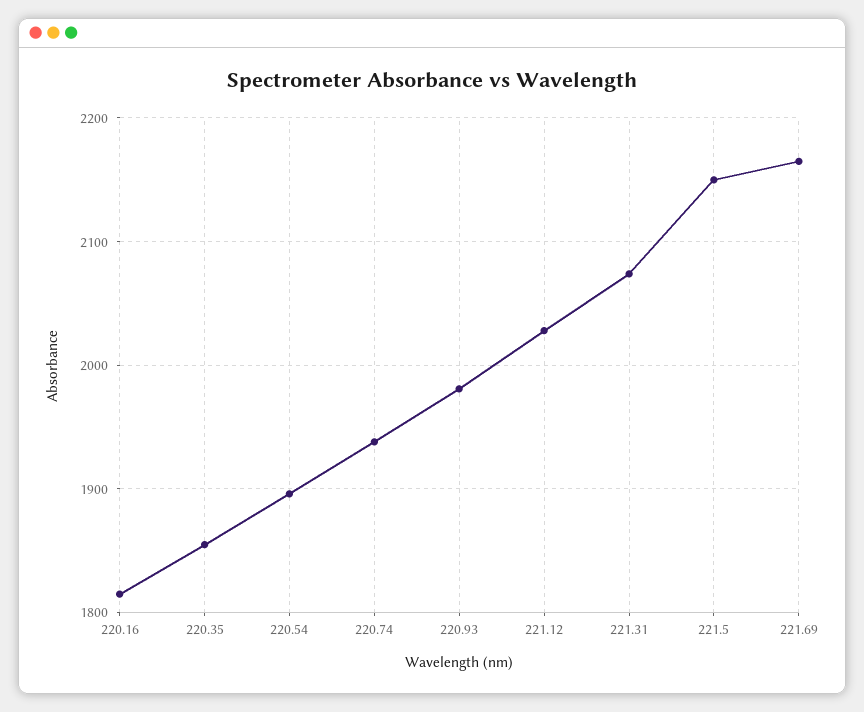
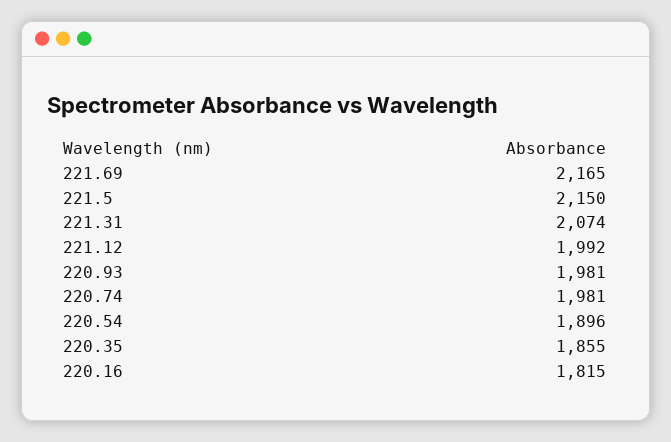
220.74: 1940 -> 1981
221.12: 2030 -> 1992

